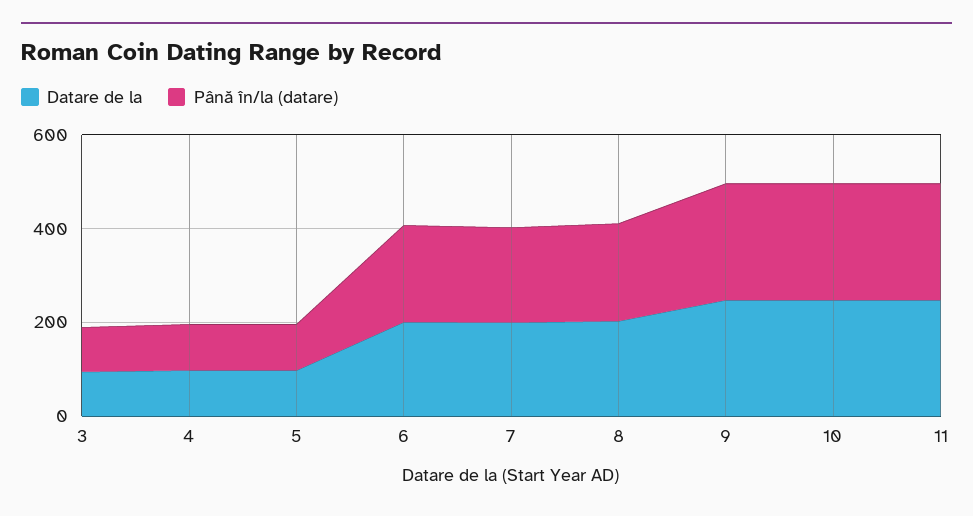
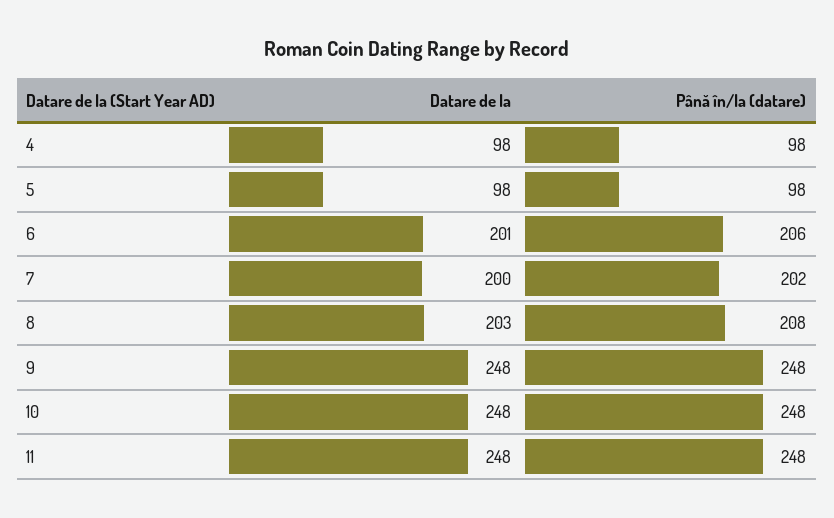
Datare de la, 3: 100 -> none
Până în/la (datare), 3: 100 -> none

